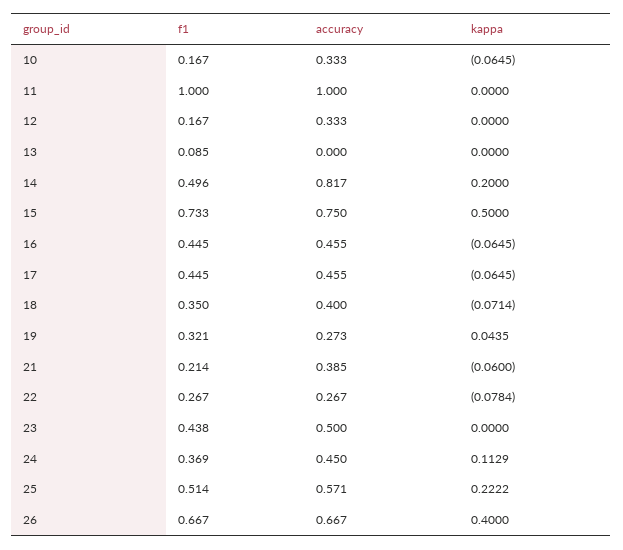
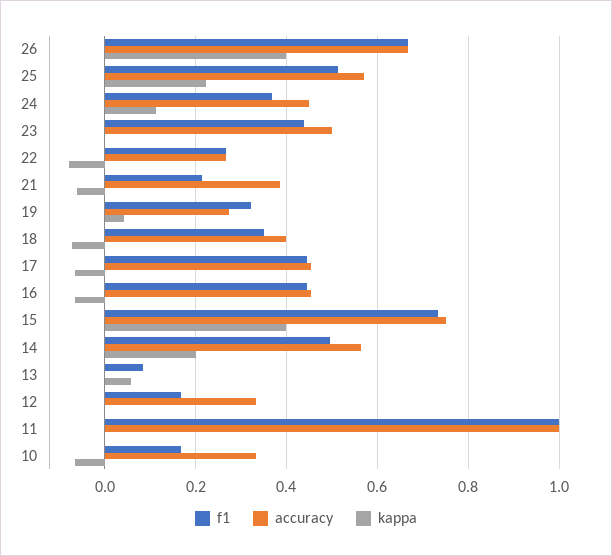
kappa, 13: 0 -> 0.06
accuracy, 14: 0.817 -> 0.56
kappa, 15: 0.5 -> 0.4

